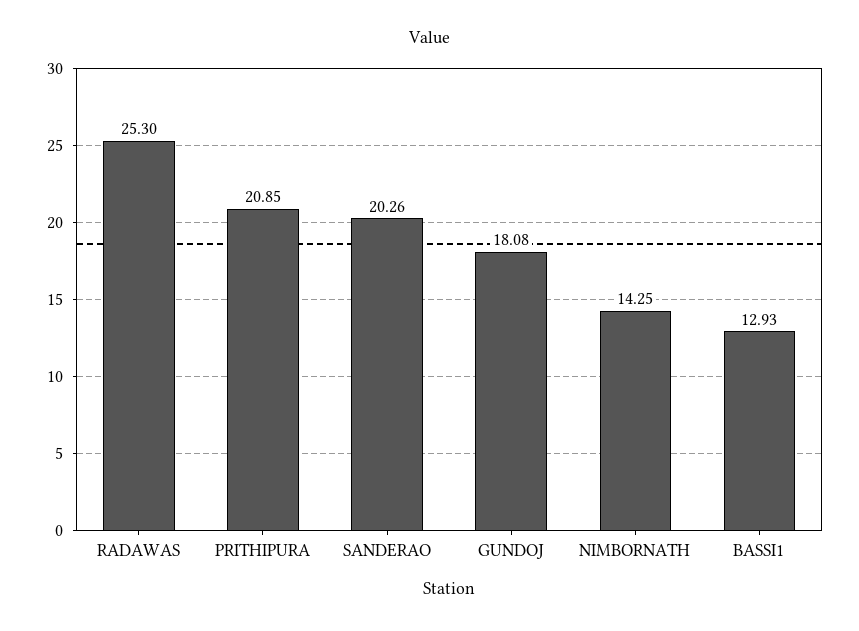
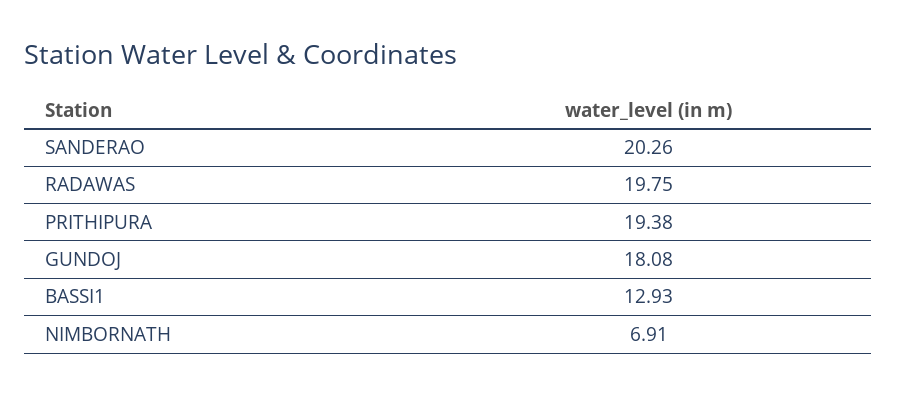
RADAWAS: 25.3 -> 19.75
PRITHIPURA: 20.85 -> 19.38
NIMBORNATH: 14.25 -> 6.91

